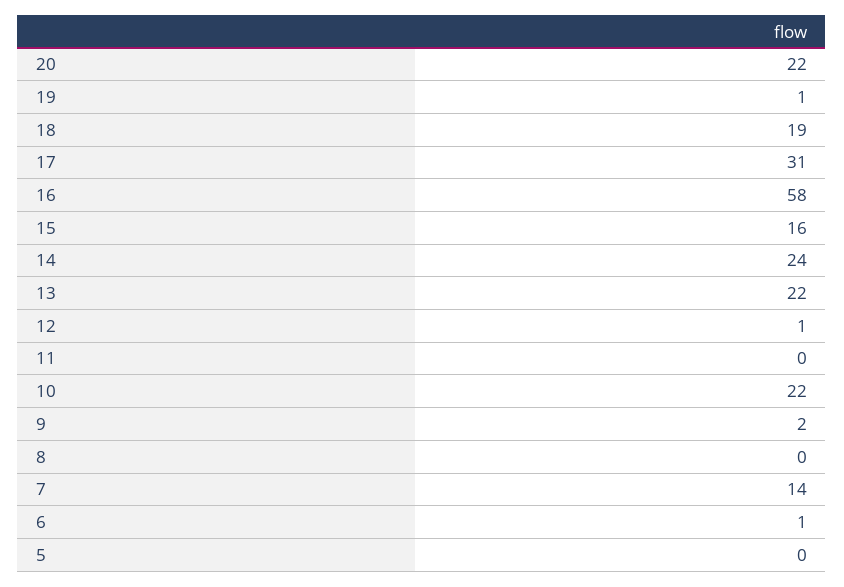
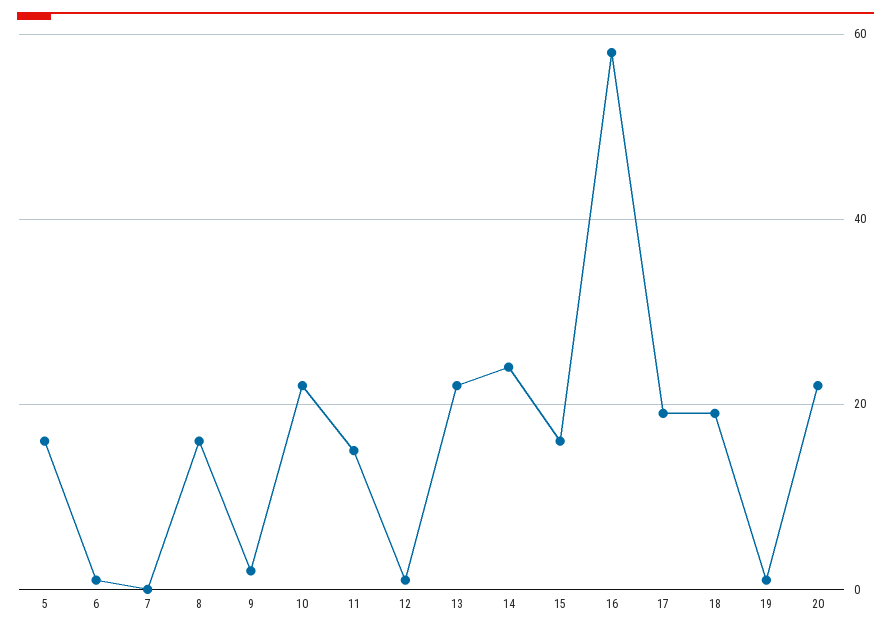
17: 31 -> 20
11: 0 -> 15
8: 0 -> 15
7: 14 -> 0
5: 0 -> 15

